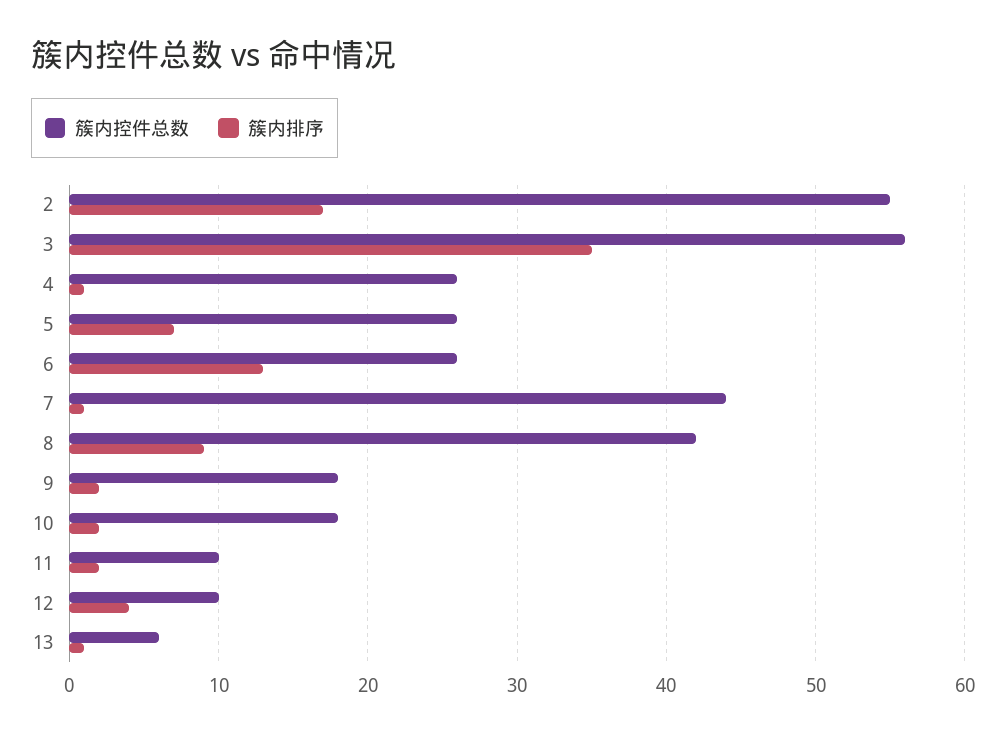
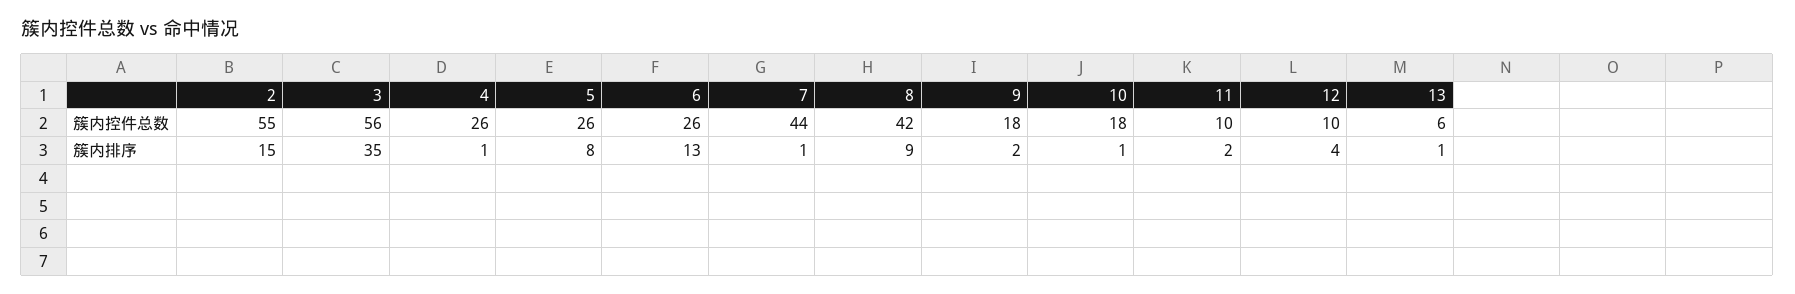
簇内排序, 2: 17 -> 15
簇内排序, 5: 7 -> 8
簇内排序, 10: 2 -> 1

